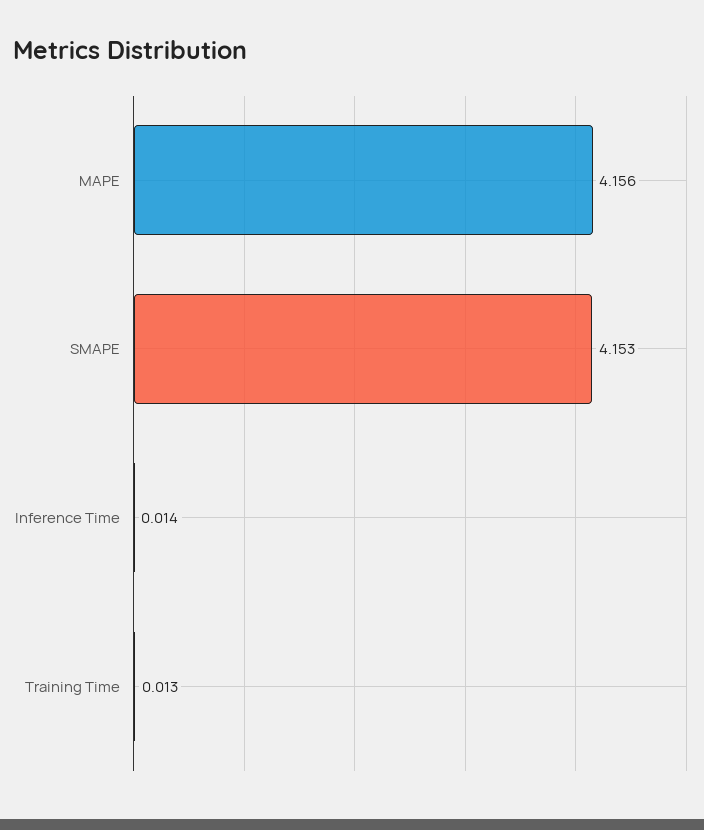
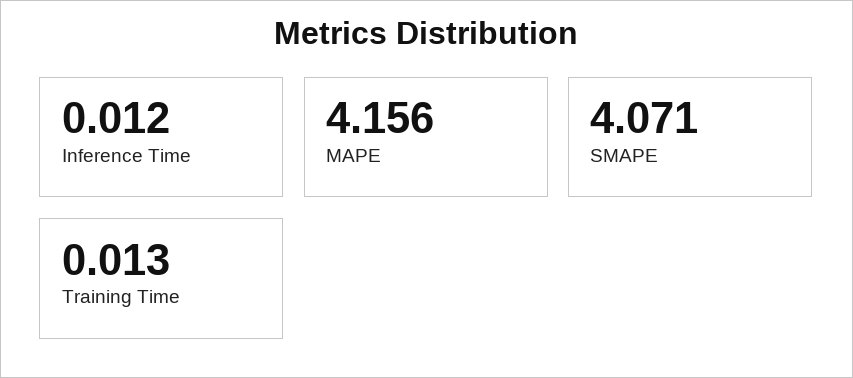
SMAPE: 4.153 -> 4.071
Inference Time: 0.014 -> 0.012

